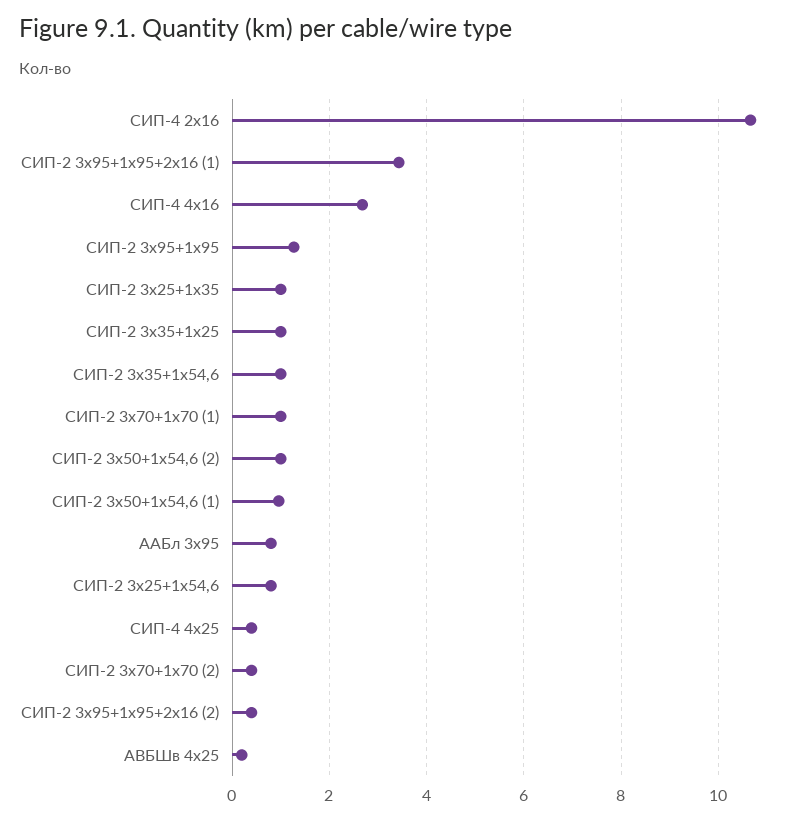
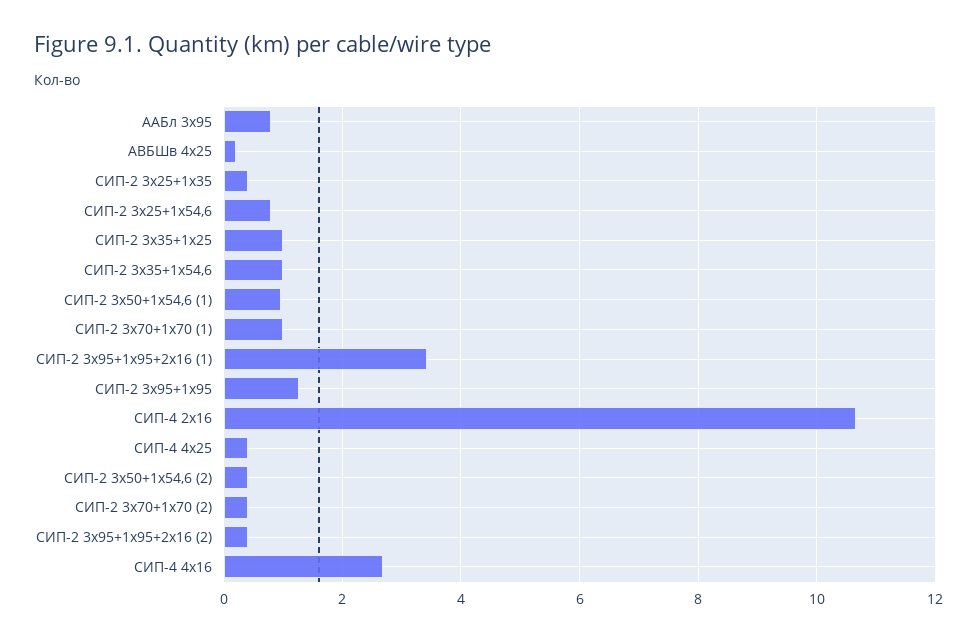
СИП-2 3х25+1х35: 1 -> 0.4
СИП-2 3х50+1х54,6 (2): 1 -> 0.4

